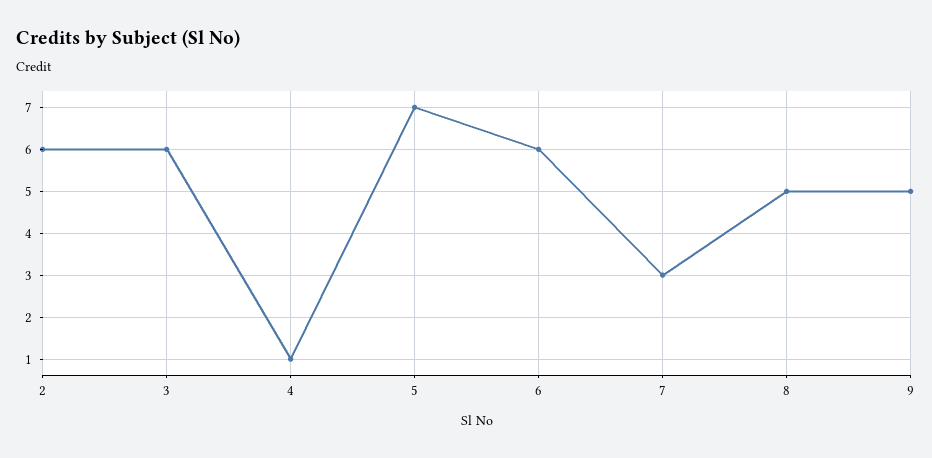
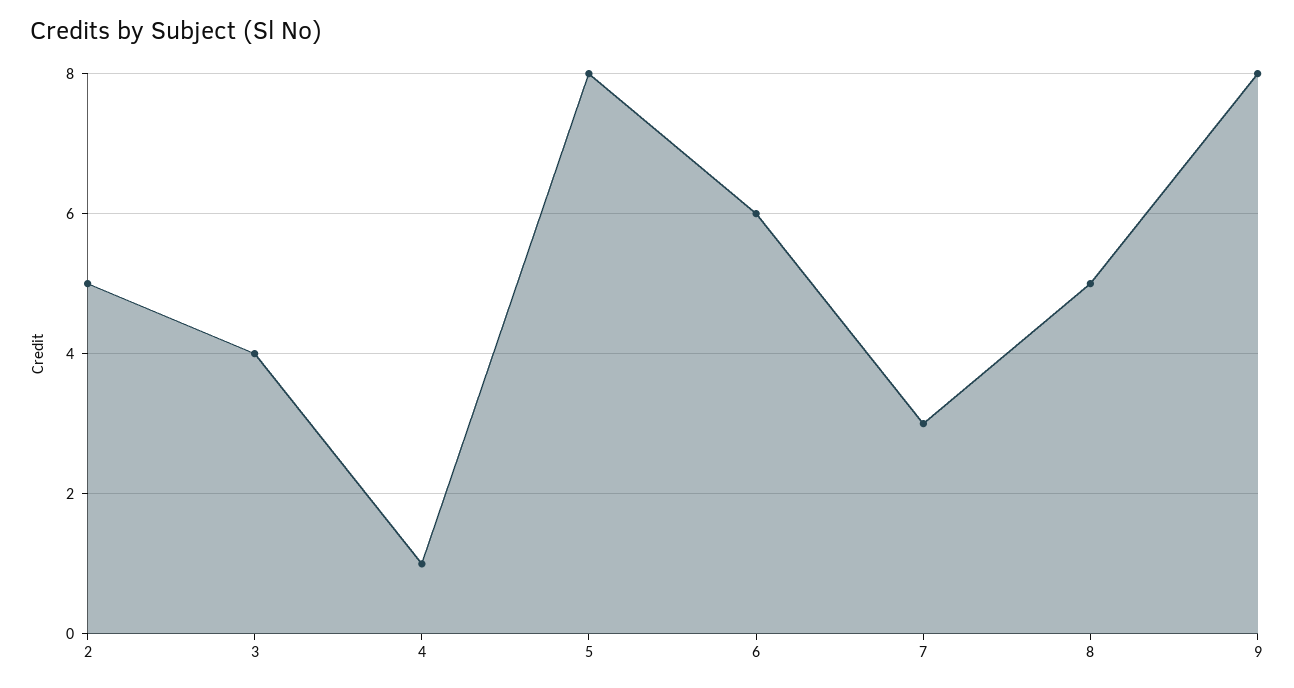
2: 6 -> 5
3: 6 -> 4
5: 7 -> 8
9: 5 -> 8

